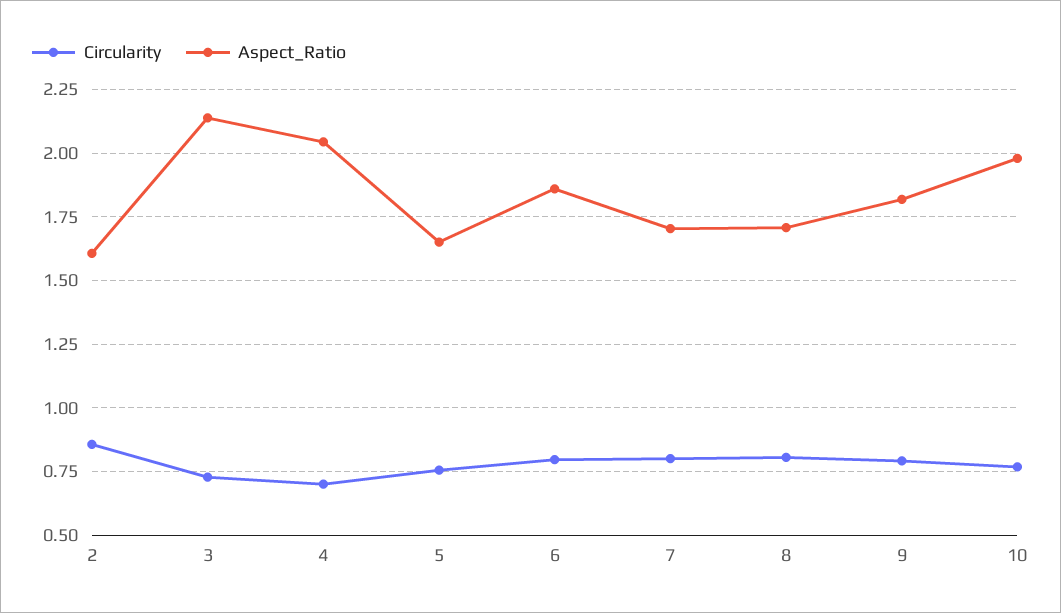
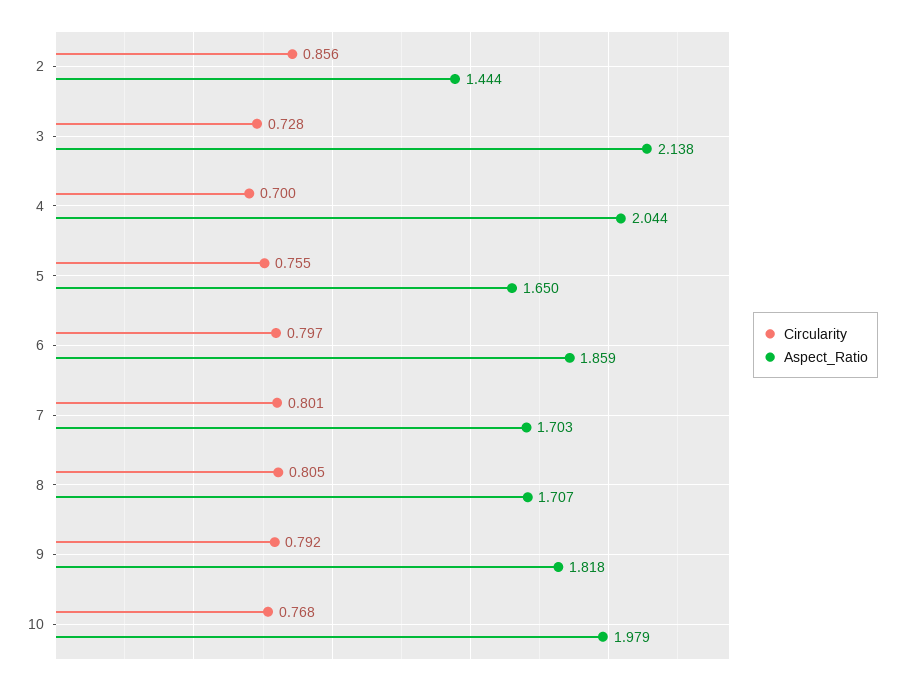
Aspect_Ratio, 2: 1.6 -> 1.444

